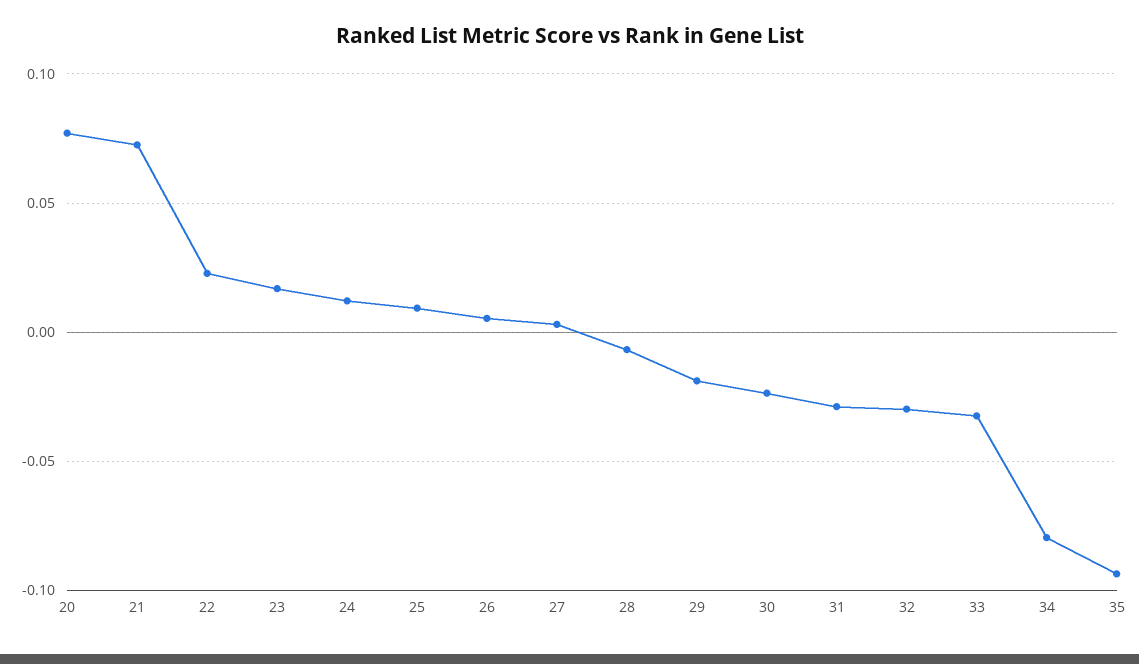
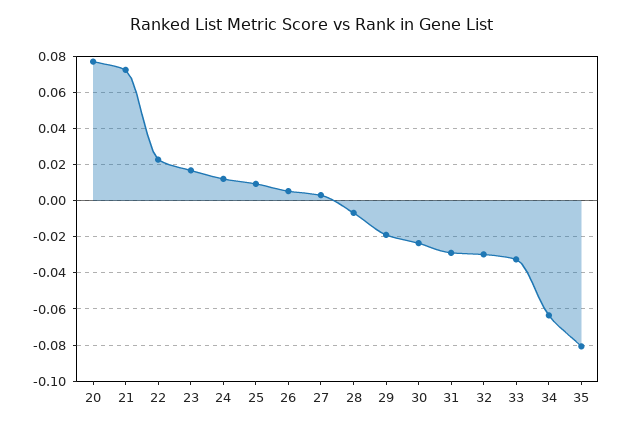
34: -0.08 -> -0.065
35: -0.095 -> -0.08

